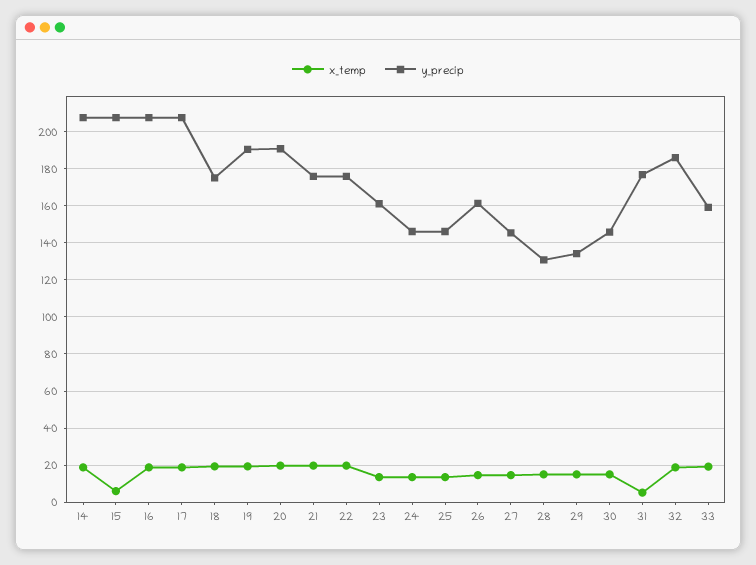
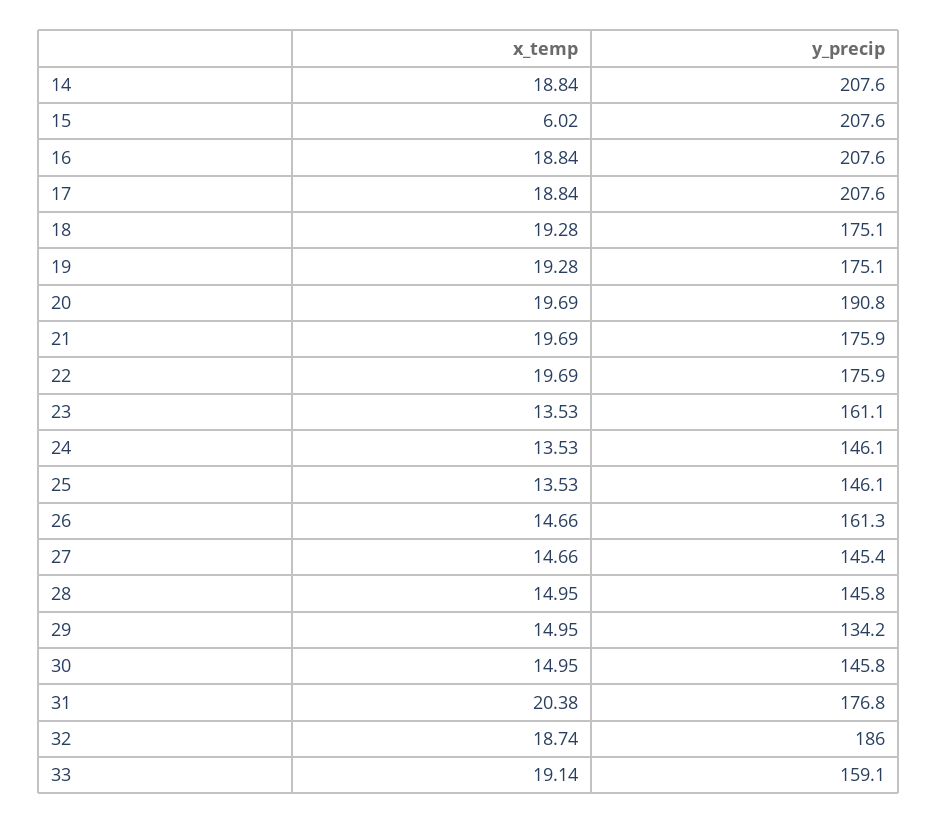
y_precip, 19: 190 -> 175.1
y_precip, 28: 130 -> 145.8
x_temp, 31: 5 -> 20.38

